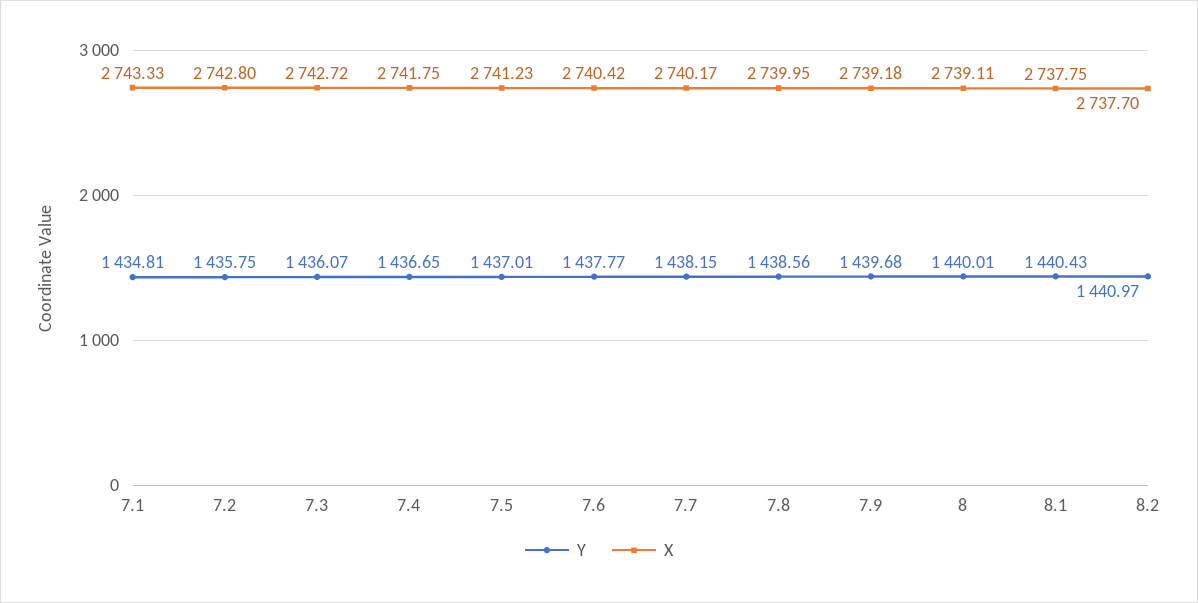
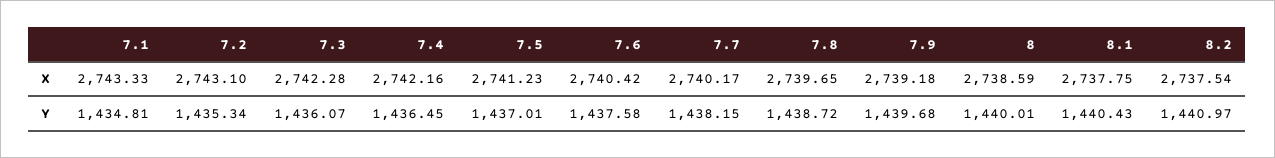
Y, 7.2: 1435.75 -> 1435.34
X, 7.2: 2742.8 -> 2743.1
X, 7.3: 2742.72 -> 2742.28
Y, 7.4: 1436.65 -> 1436.45
X, 7.4: 2741.75 -> 2742.16
Y, 7.6: 1437.77 -> 1437.58
Y, 7.8: 1438.56 -> 1438.72
X, 7.8: 2739.95 -> 2739.65
X, 8: 2739.11 -> 2738.59
X, 8.2: 2737.7 -> 2737.54

